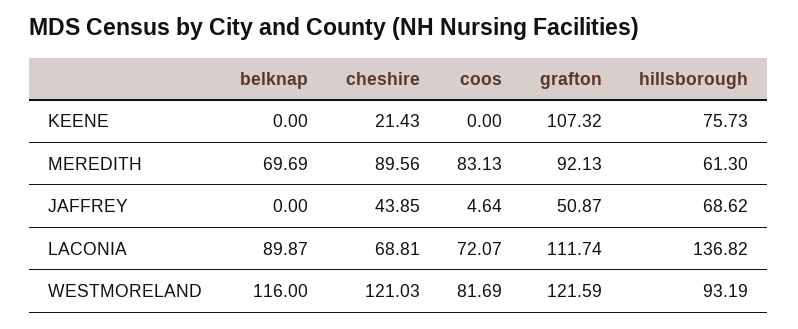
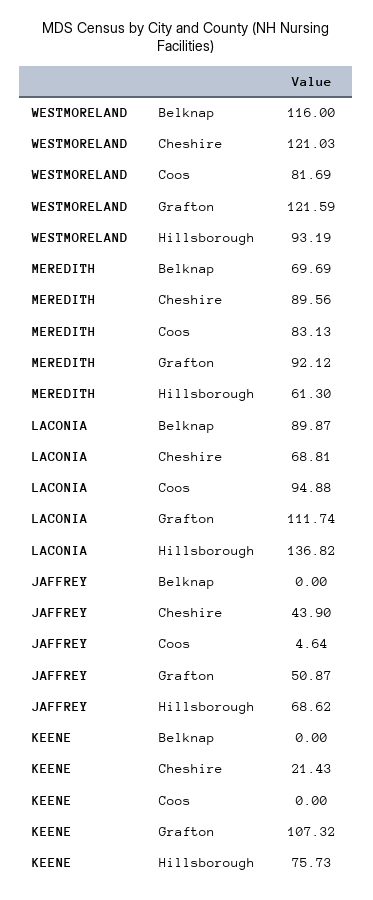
grafton, MEREDITH: 92.13 -> 92.12
cheshire, JAFFREY: 43.85 -> 43.9
coos, LACONIA: 72.07 -> 94.88

